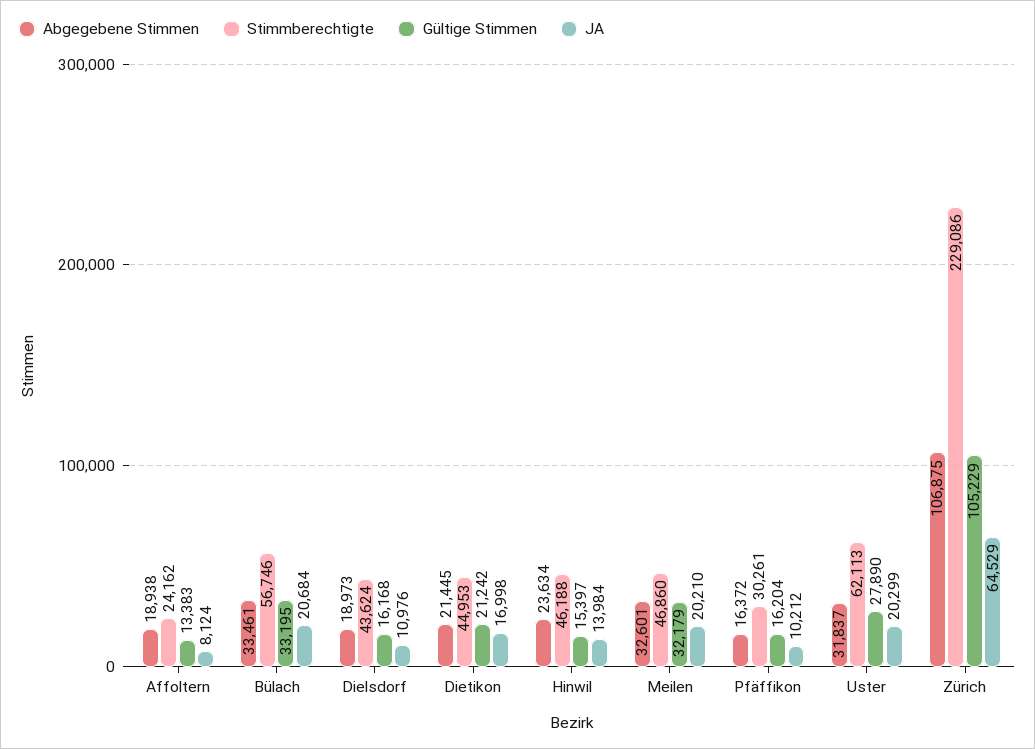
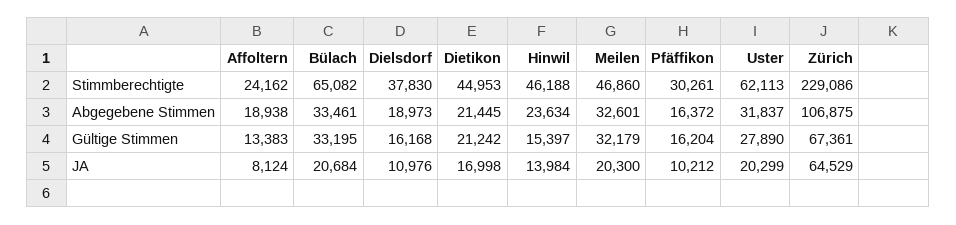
Stimmberechtigte, Bülach: 56746 -> 65082
Stimmberechtigte, Dielsdorf: 43624 -> 37830
JA, Meilen: 20210 -> 20300
Gültige Stimmen, Zürich: 105229 -> 67361

